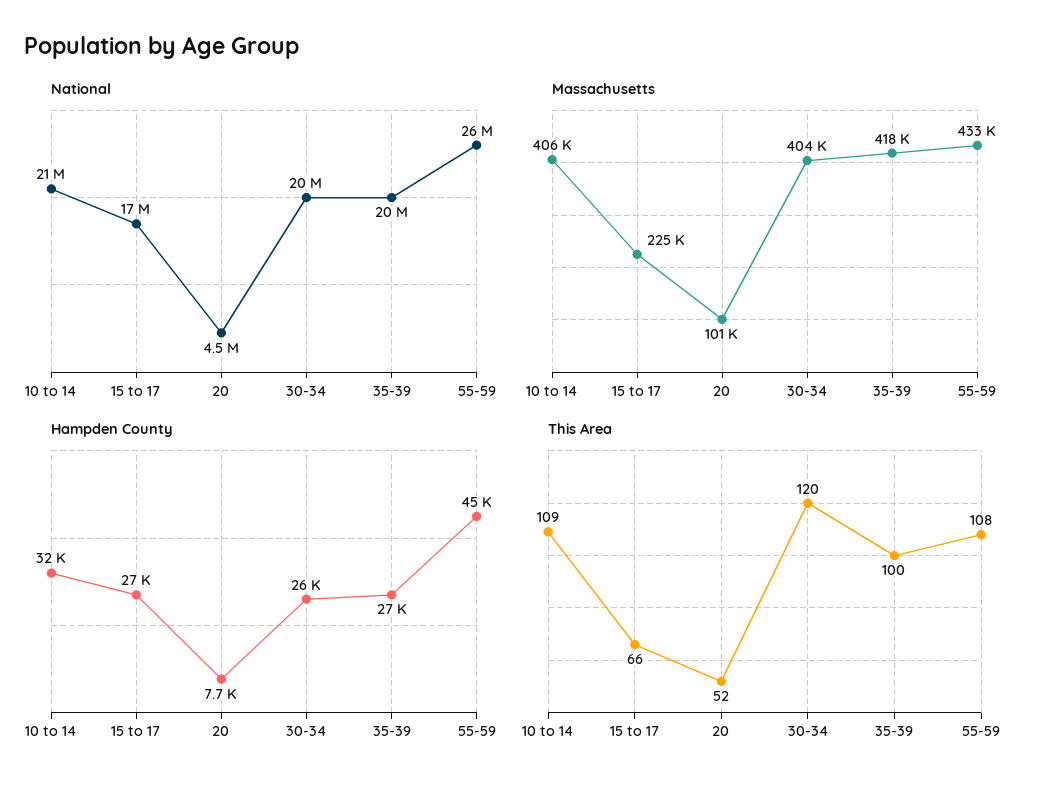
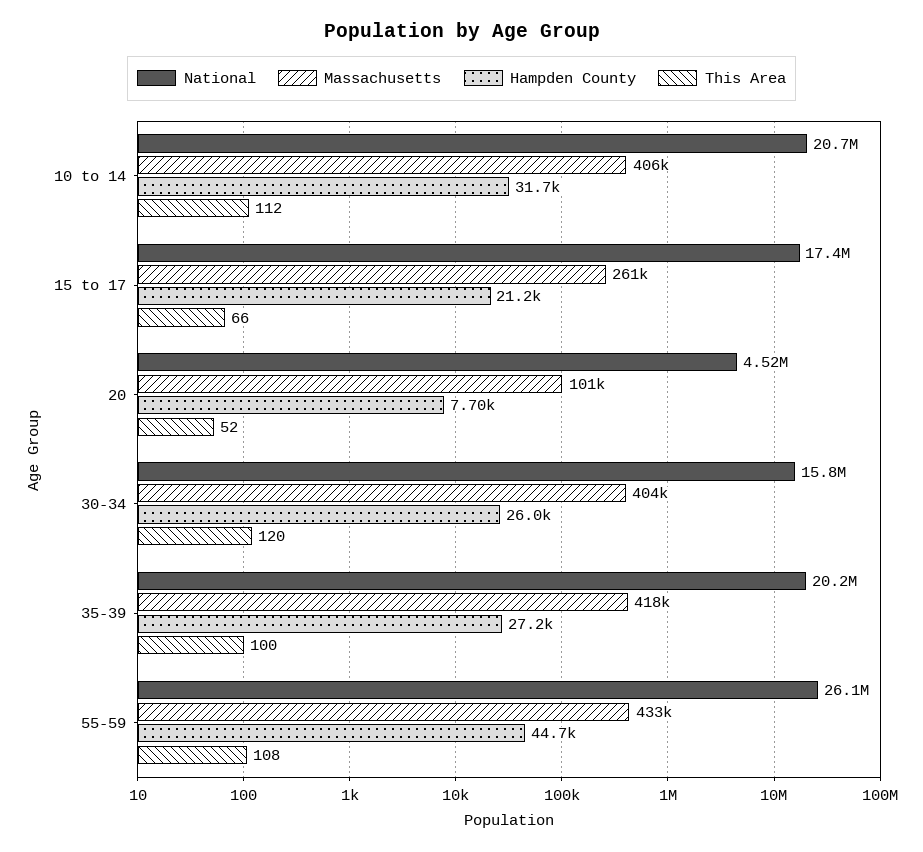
National, 30-34: 20000000 -> 15800000
Massachusetts, 15 to 17: 225000 -> 261000
Hampden County, 15 to 17: 27000 -> 21200
This Area, 10 to 14: 109 -> 112

